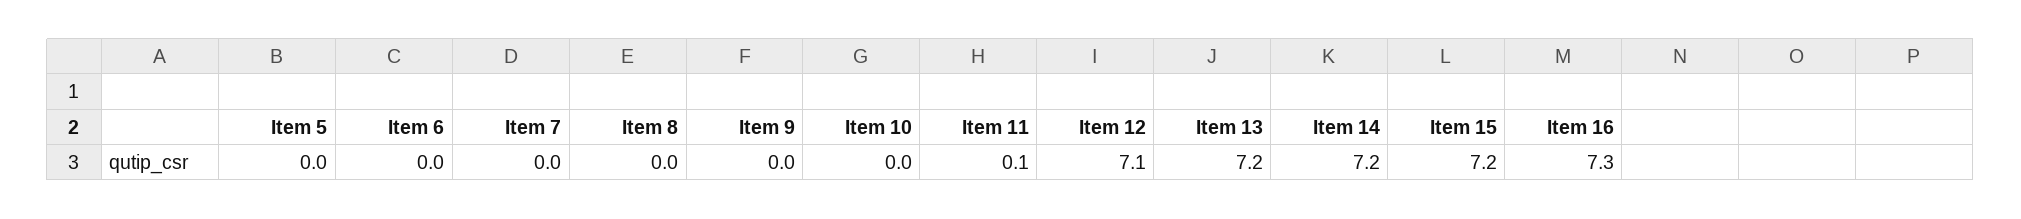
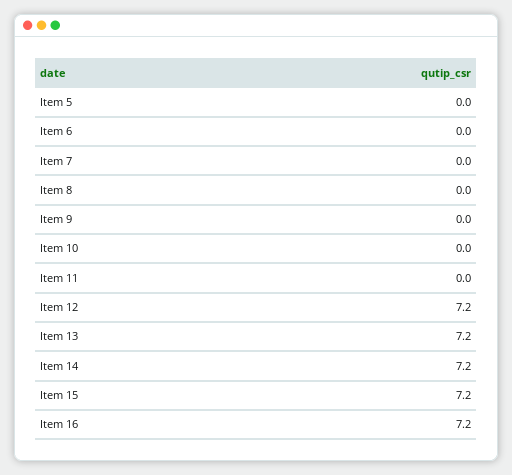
Item 11: 0.1 -> 0
Item 12: 7.1 -> 7.2
Item 16: 7.3 -> 7.2

